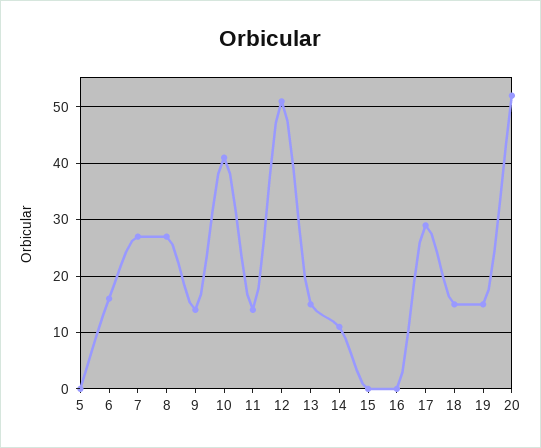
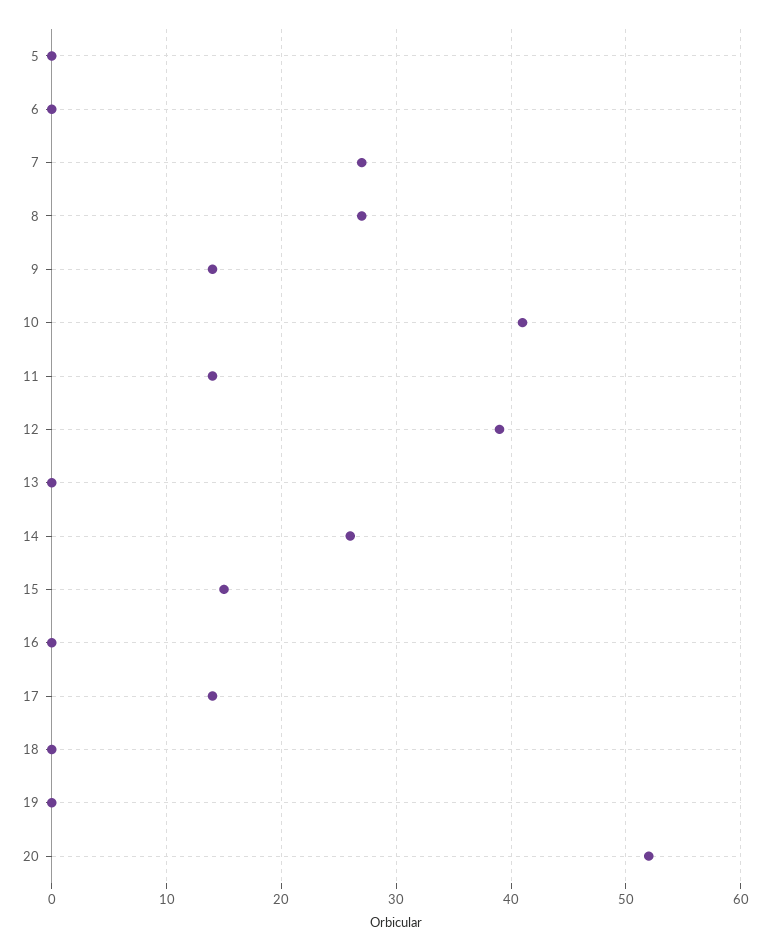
6: 15 -> 0
12: 50 -> 39
13: 15 -> 0
14: 10 -> 26
15: 0 -> 15
17: 30 -> 14
18: 15 -> 0
19: 15 -> 0

